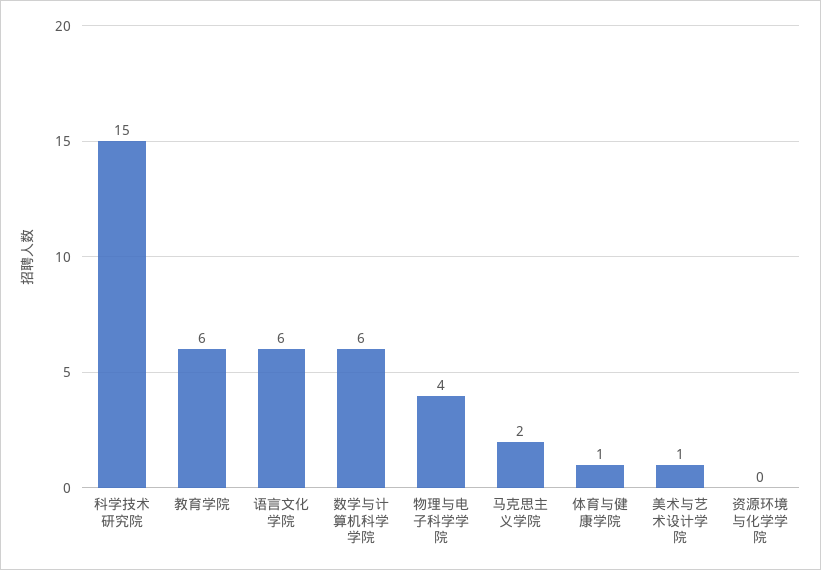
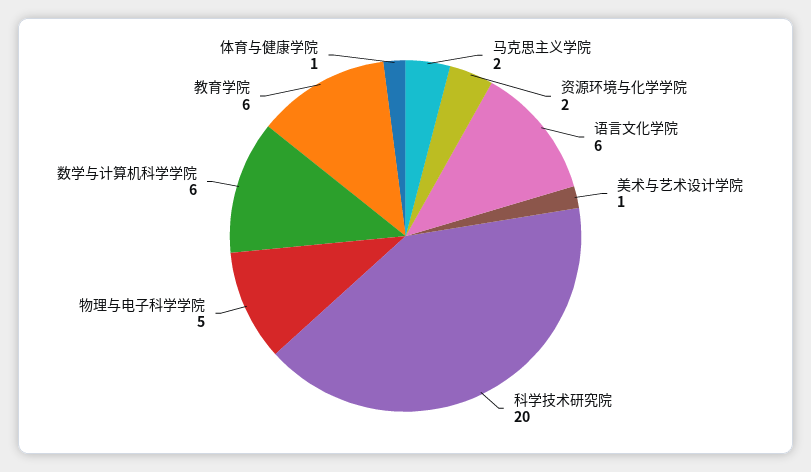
科学技术研究院: 15 -> 20
物理与电子科学学院: 4 -> 5
资源环境与化学学院: 0 -> 2

